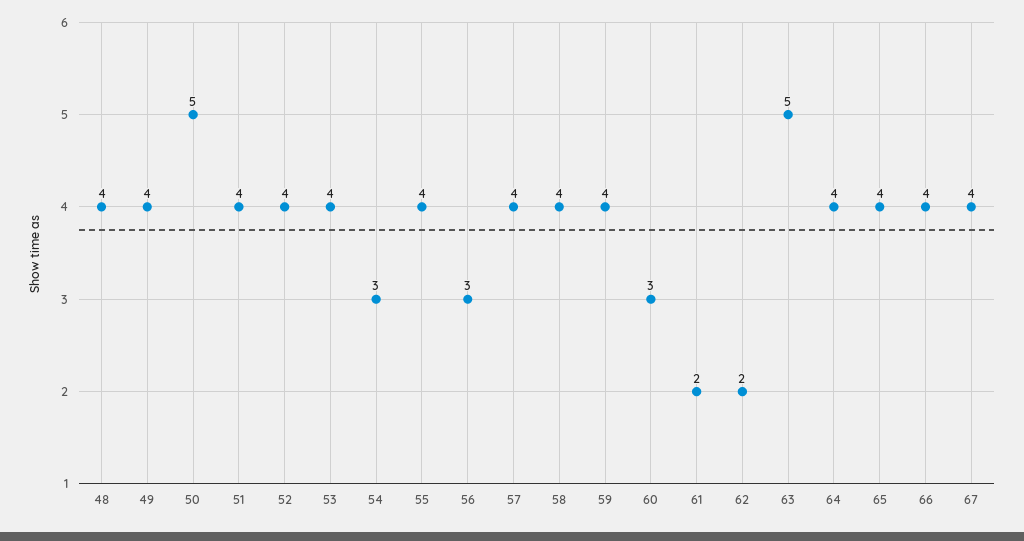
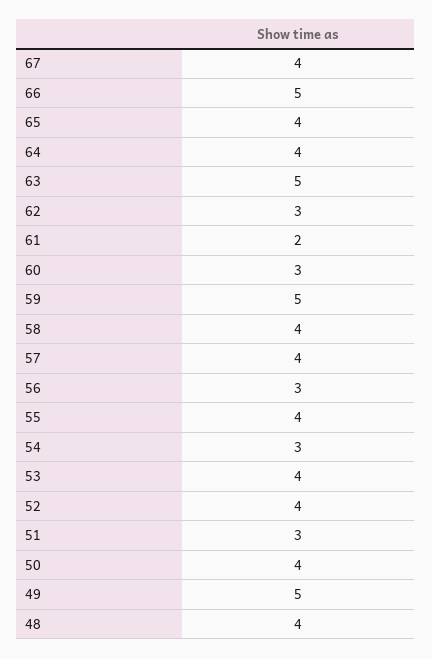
49: 4 -> 5
50: 5 -> 4
51: 4 -> 3
59: 4 -> 5
62: 2 -> 3
66: 4 -> 5

